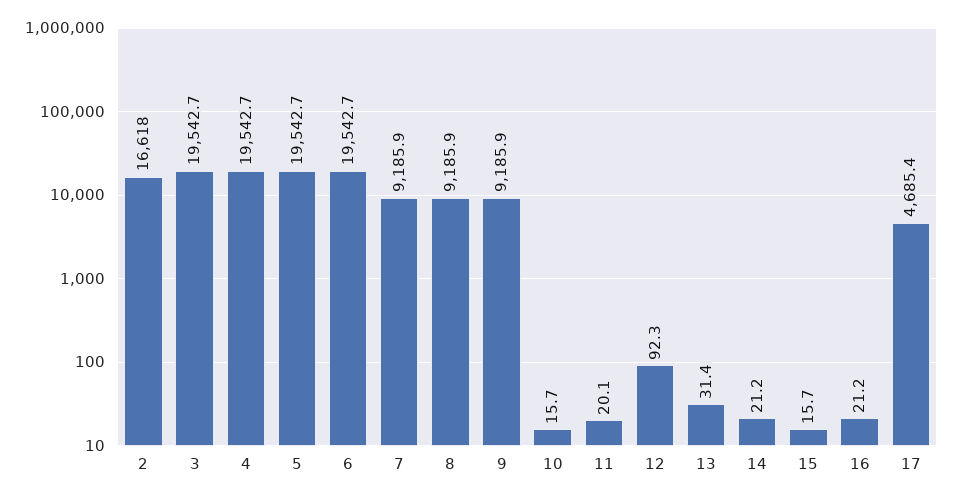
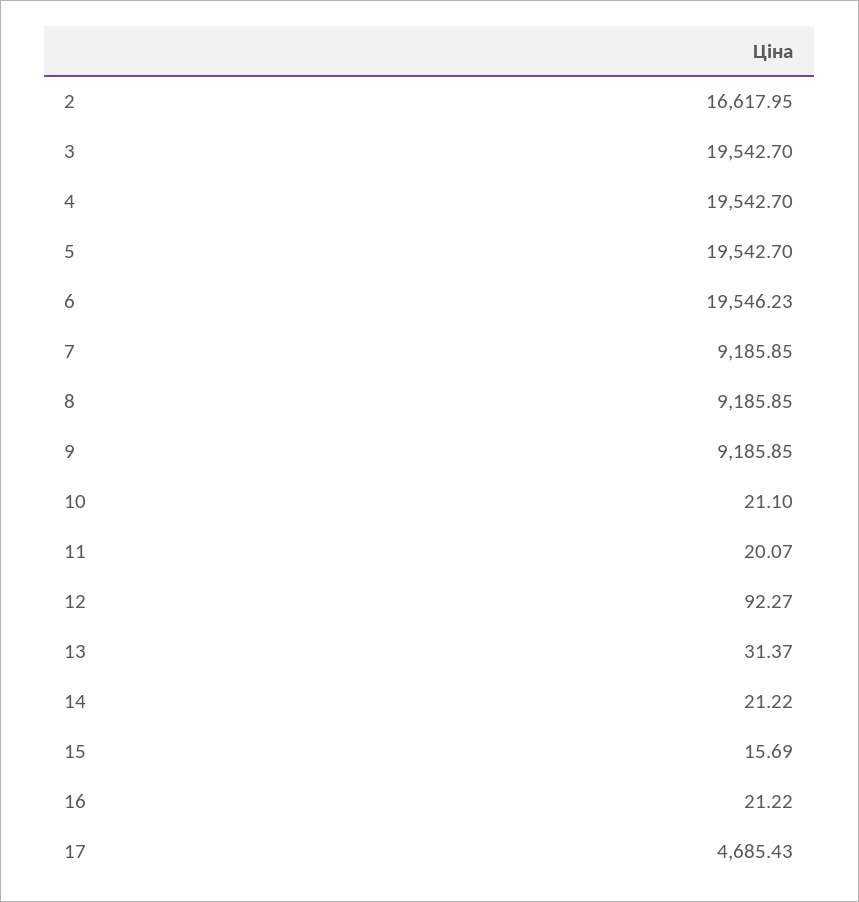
6: 19542.7 -> 19546.23
10: 15.7 -> 21.1

